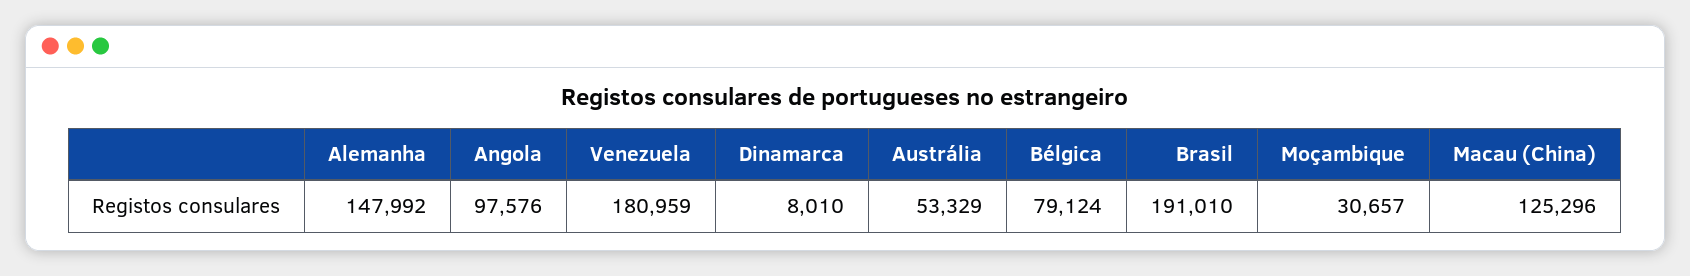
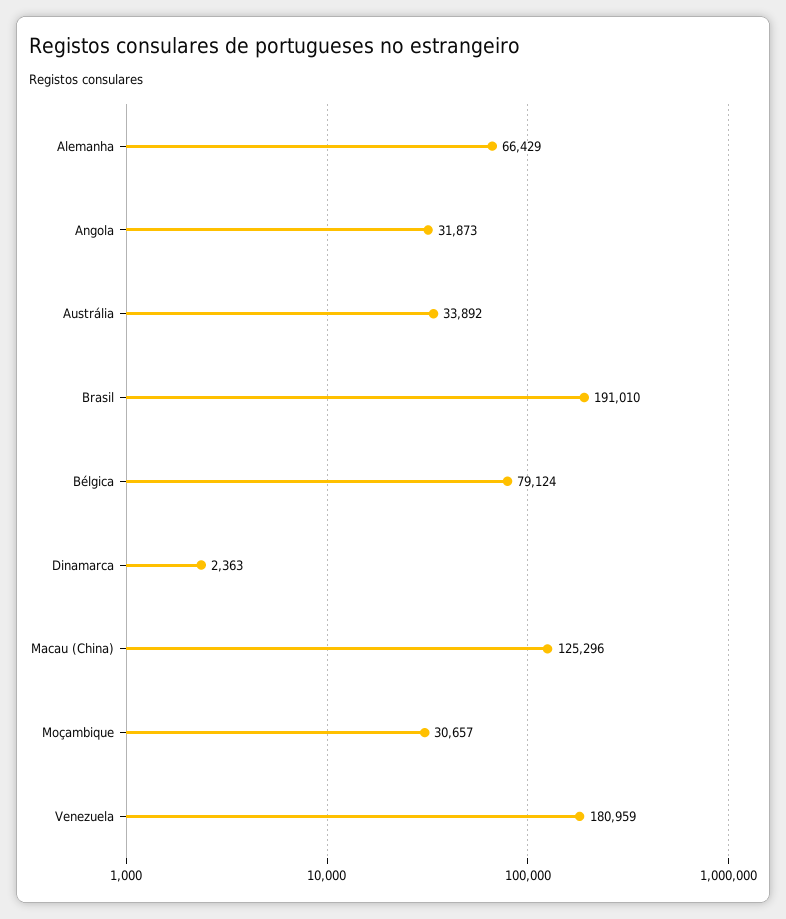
Alemanha: 147992 -> 66429
Angola: 97576 -> 31873
Dinamarca: 8010 -> 2363
Austrália: 53329 -> 33892

